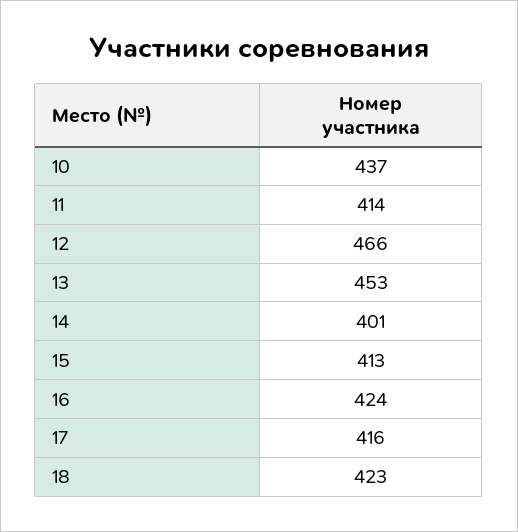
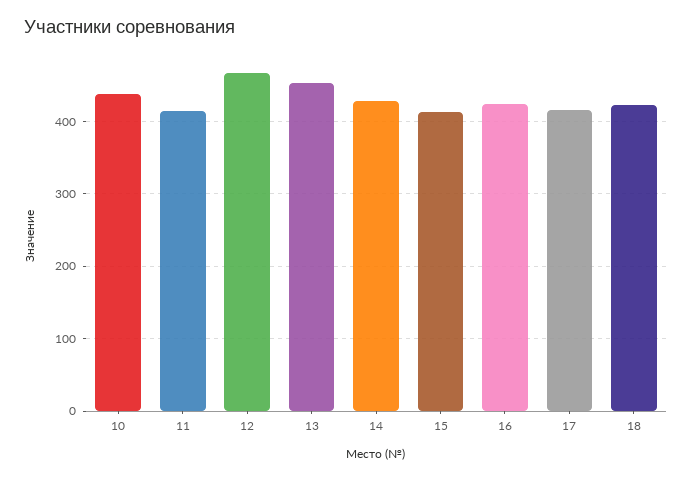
14: 401 -> 430

